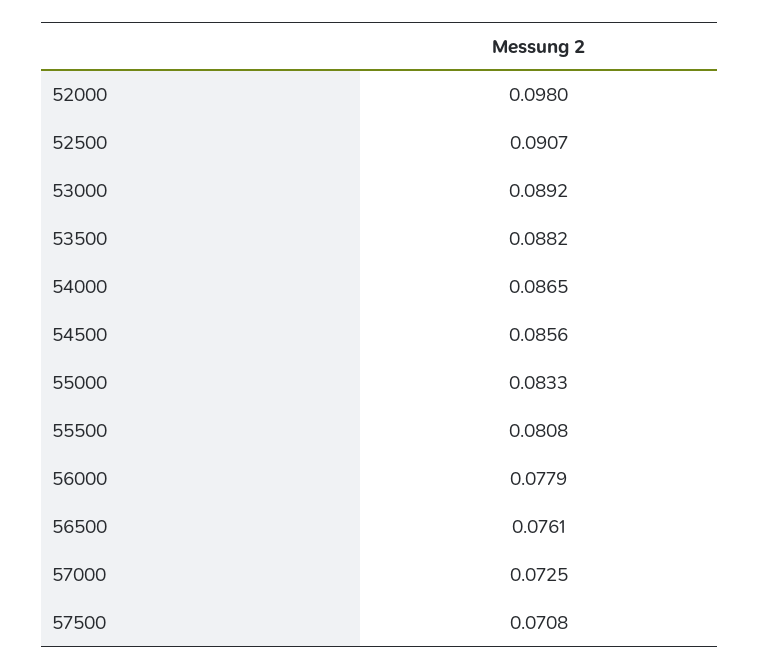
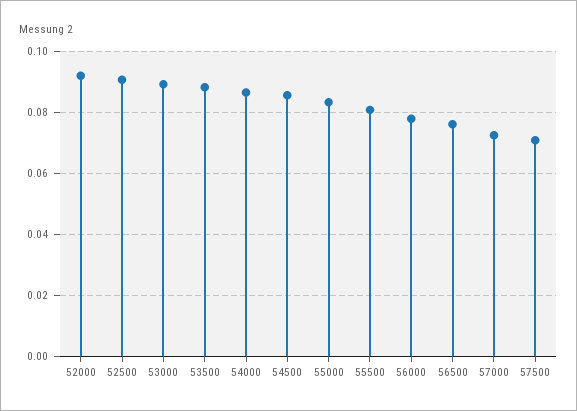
52000: 0.098 -> 0.092

